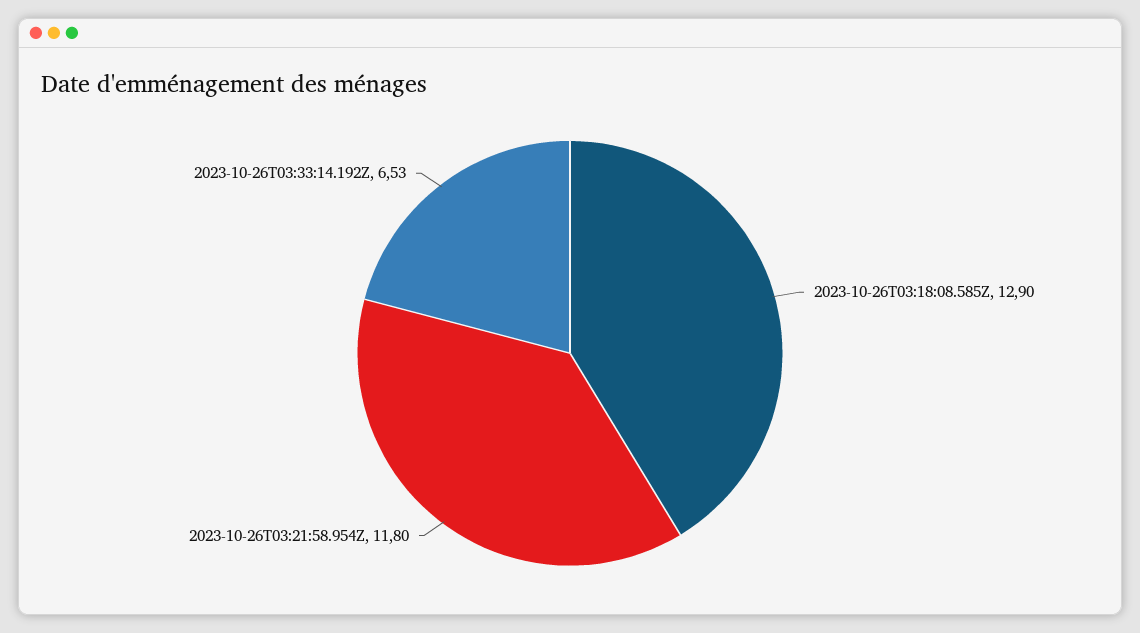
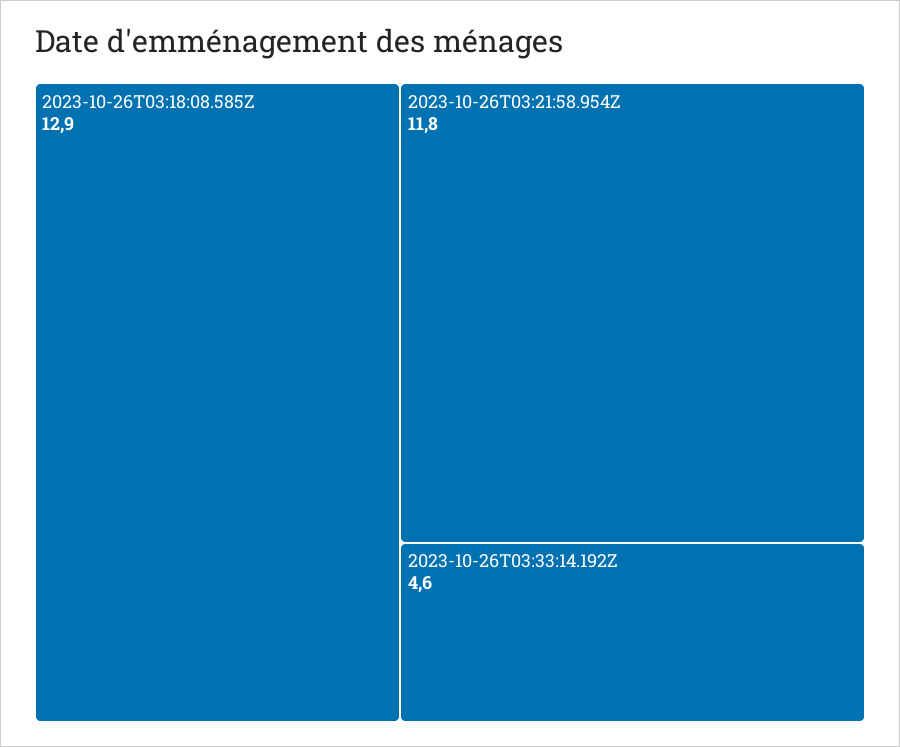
2023-10-26T03:33:14.192Z: 6.53 -> 4.6

